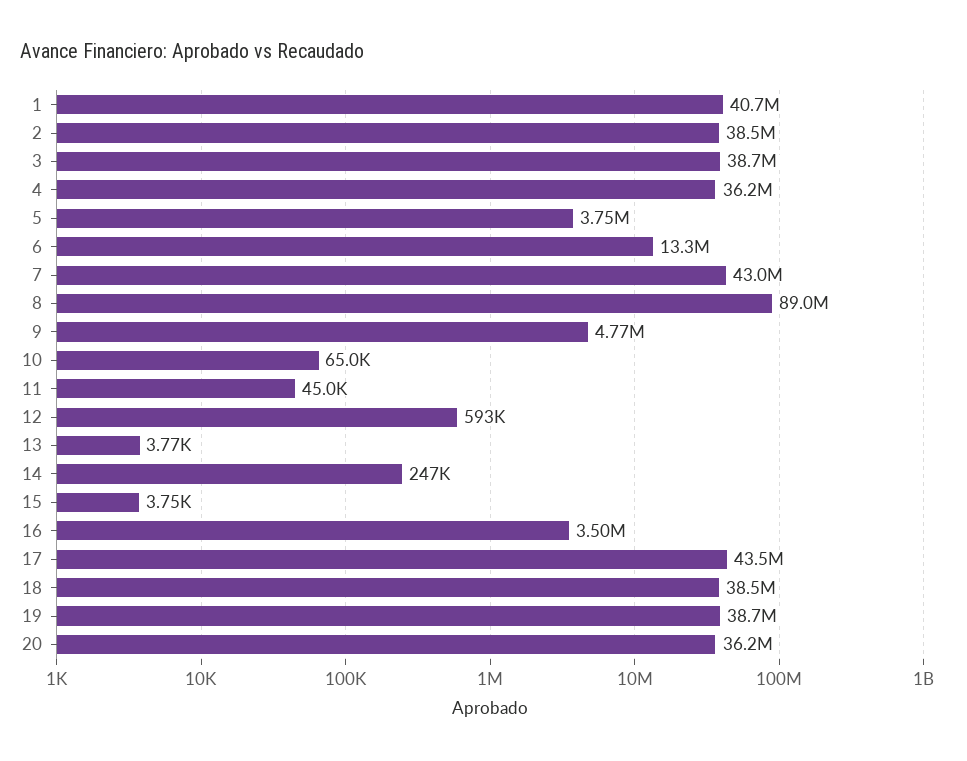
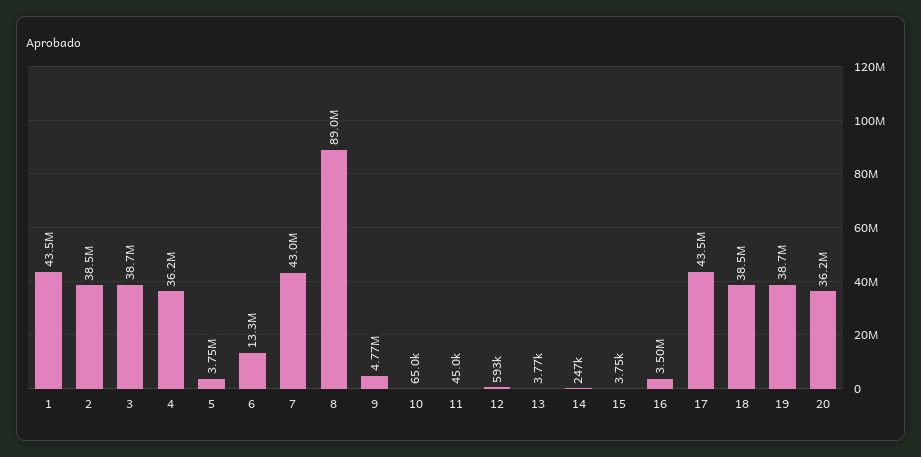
1: 40700000 -> 43500000

